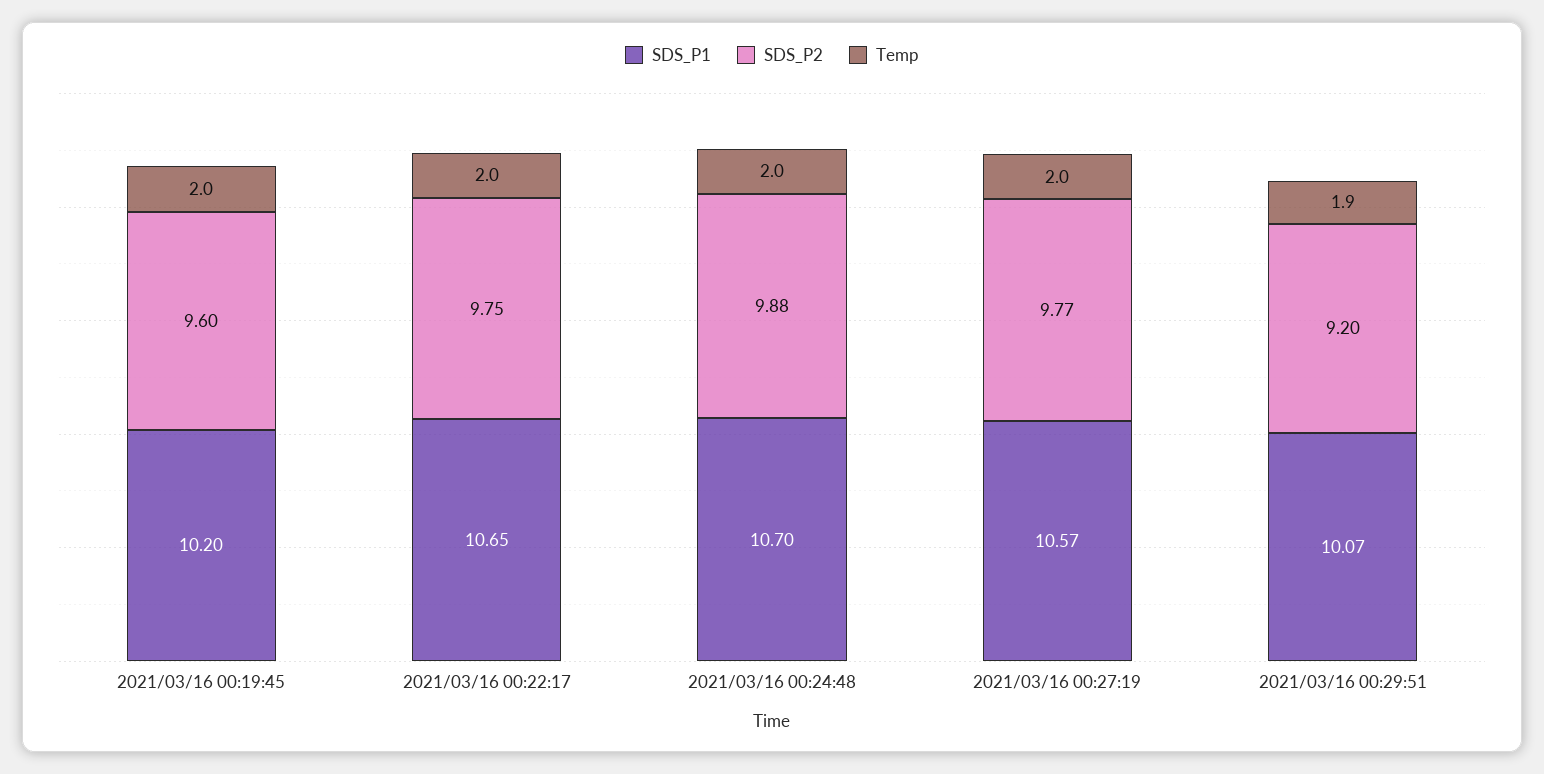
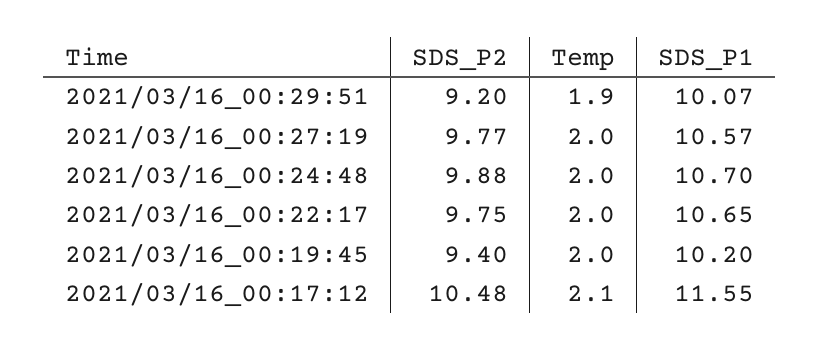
SDS_P2, 2021/03/16 00:19:45: 9.6 -> 9.4
SDS_P2, 2021/03/16_00:17:12: none -> 10.48
Temp, 2021/03/16_00:17:12: none -> 2.1
SDS_P1, 2021/03/16_00:17:12: none -> 11.55

